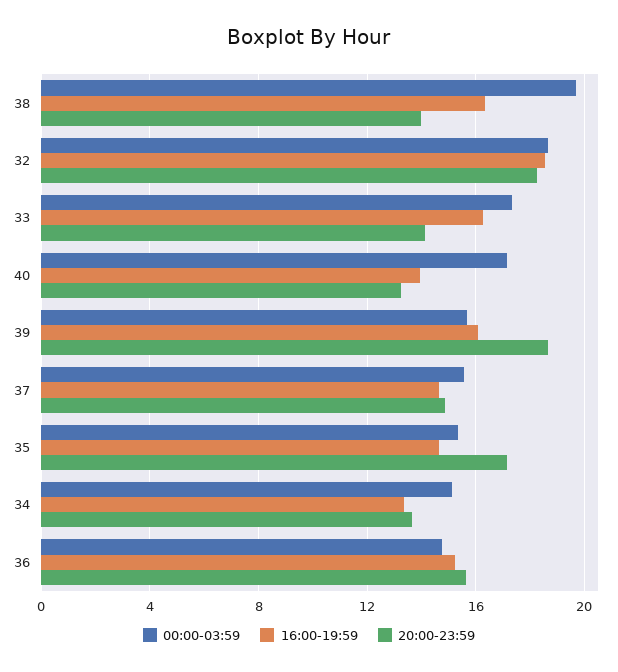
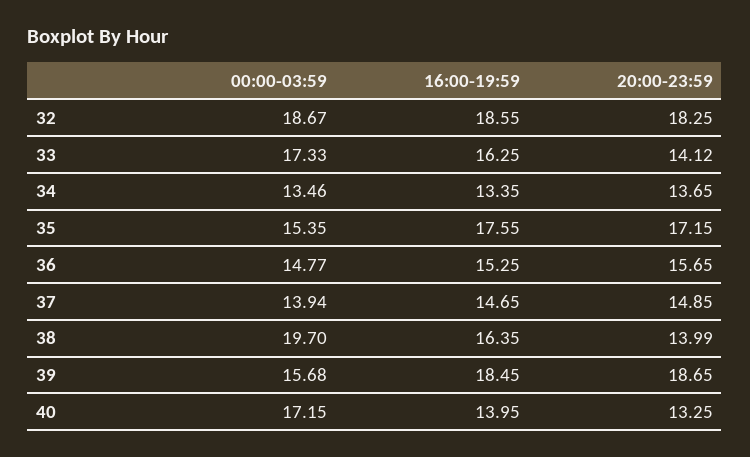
16:00-19:59, 39: 16 -> 18.45
00:00-03:59, 37: 15.5 -> 13.94
16:00-19:59, 35: 14.5 -> 17.55
00:00-03:59, 34: 15 -> 13.46

